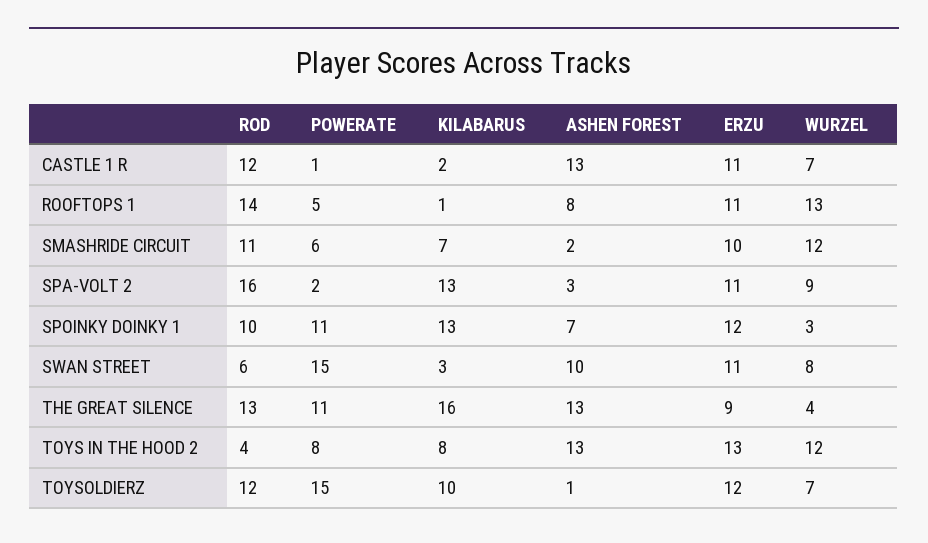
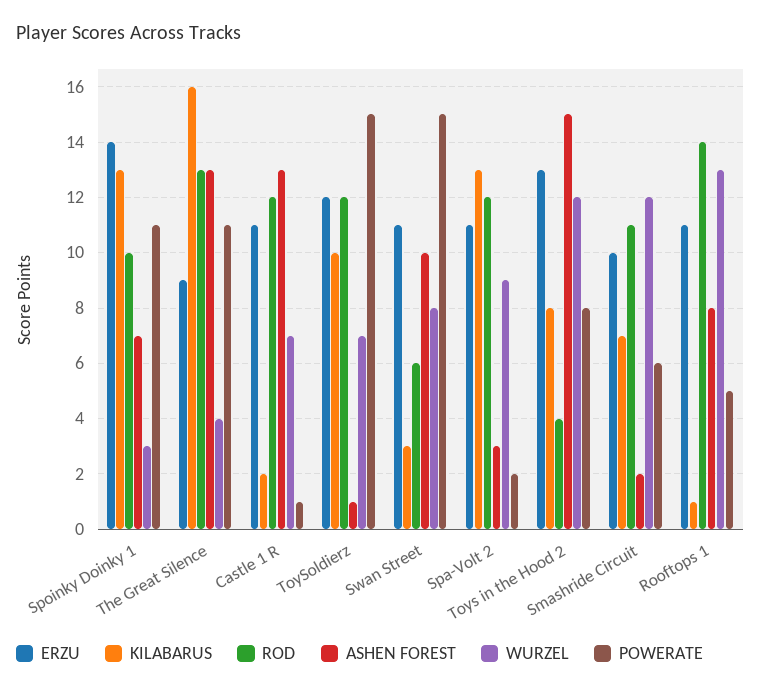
ROD, SPA-VOLT 2: 16 -> 12
ERZU, SPOINKY DOINKY 1: 12 -> 14
ASHEN FOREST, TOYS IN THE HOOD 2: 13 -> 15

